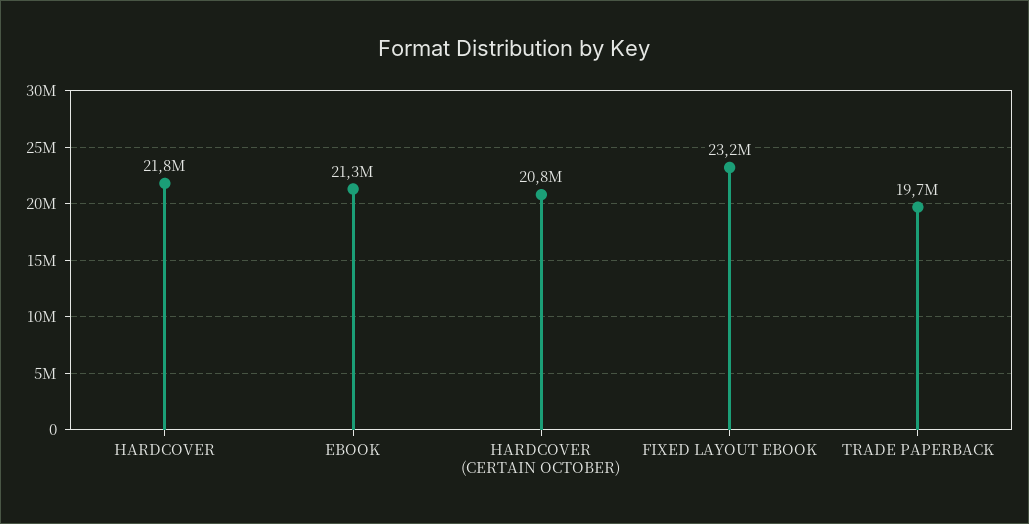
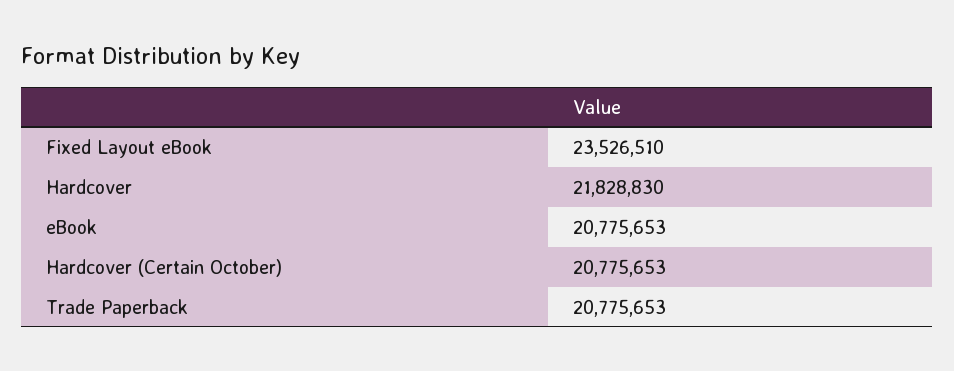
EBOOK: 21300000 -> 20775653
FIXED LAYOUT EBOOK: 23200000 -> 23526510
TRADE PAPERBACK: 19700000 -> 20775653

